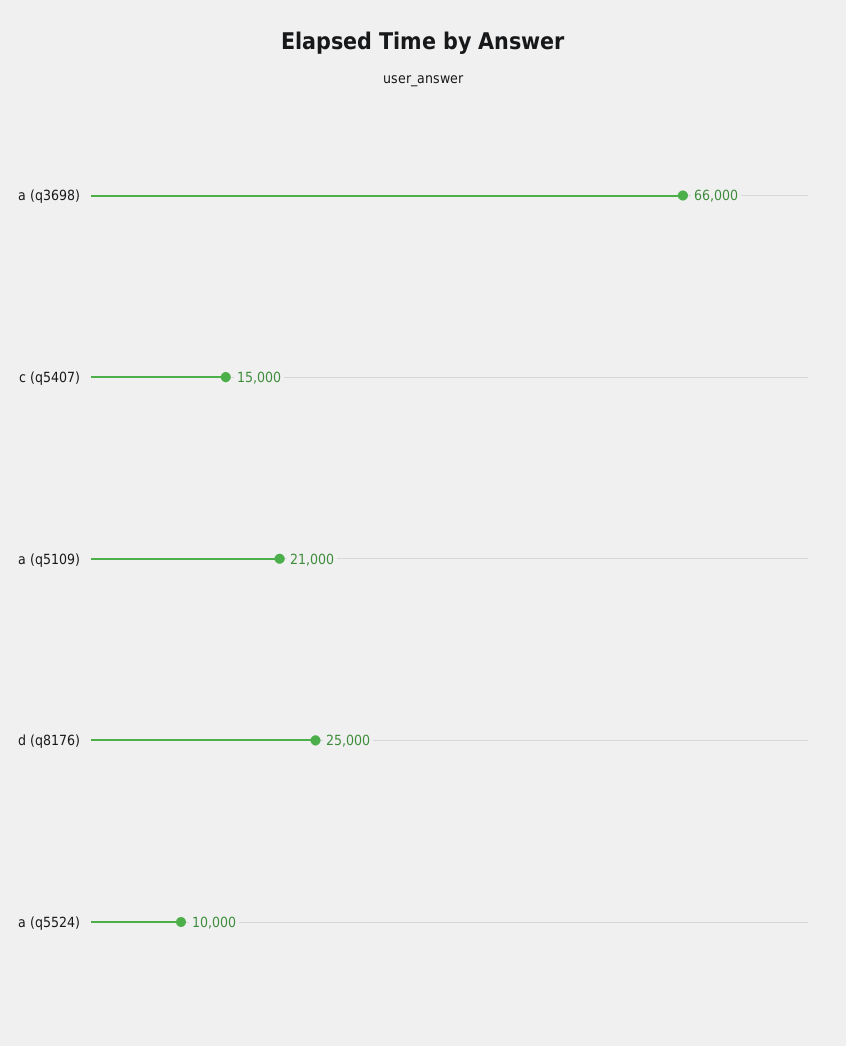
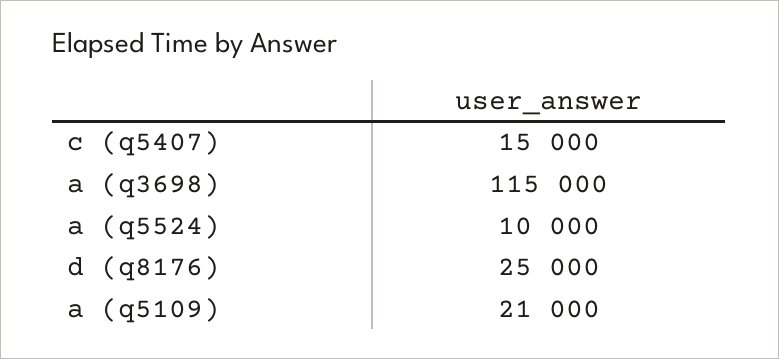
a (q3698): 66000 -> 115000

